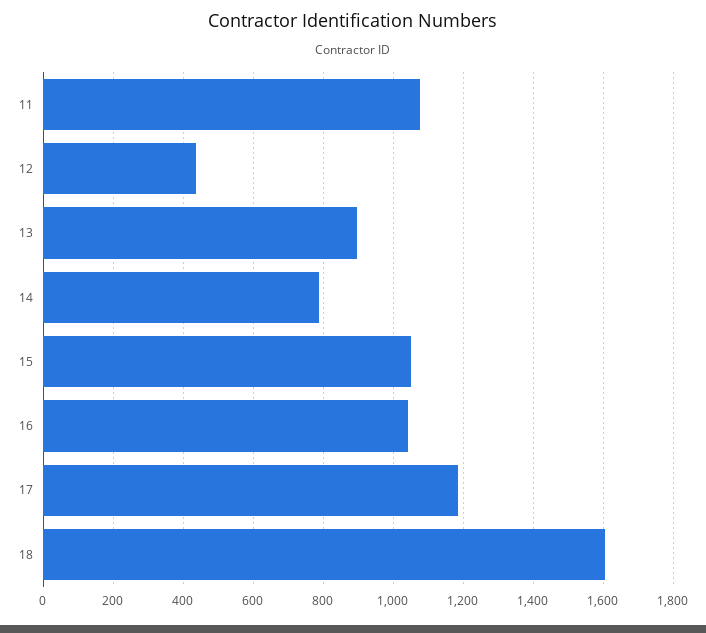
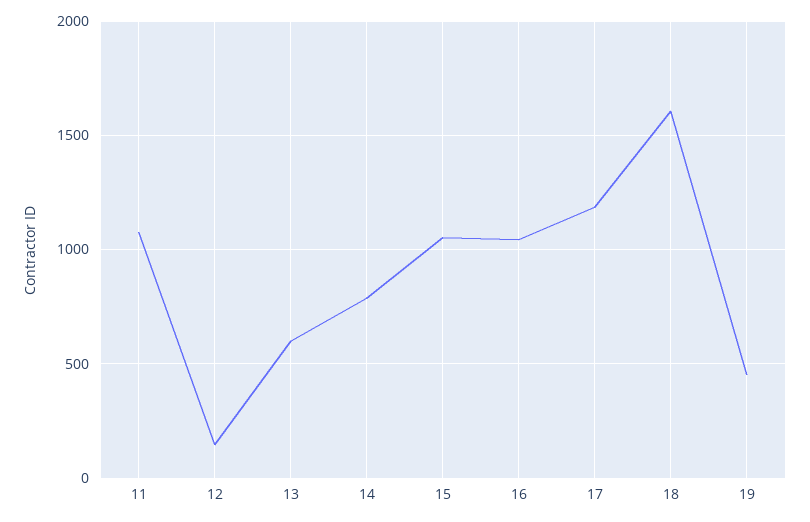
12: 440 -> 150
13: 900 -> 600
19: none -> 450

